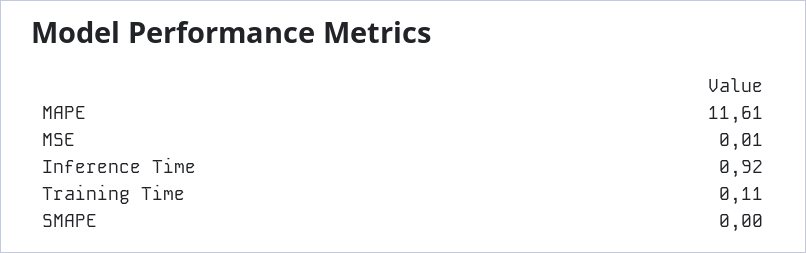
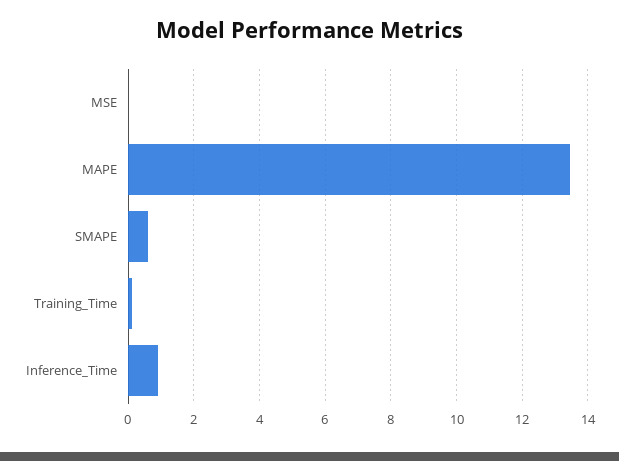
MAPE: 11.61 -> 13.4
SMAPE: 0 -> 0.6

